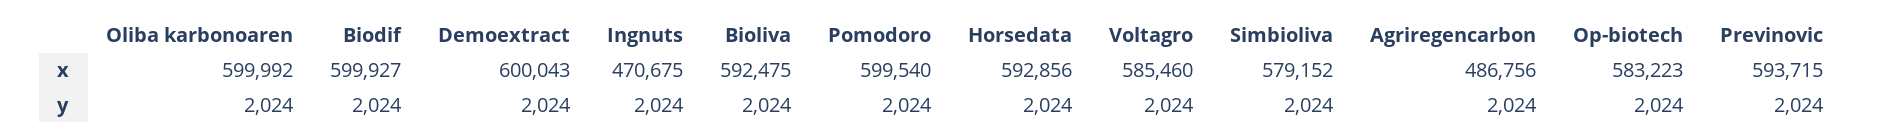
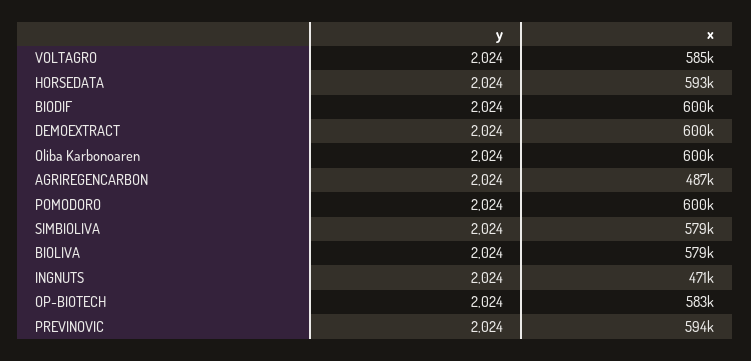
Bioliva, x: 592475 -> 579000

